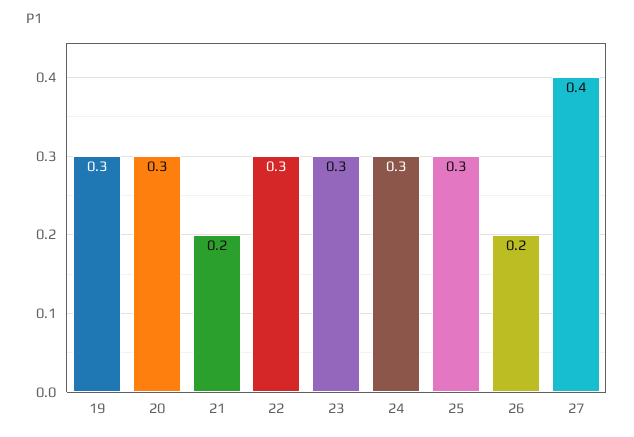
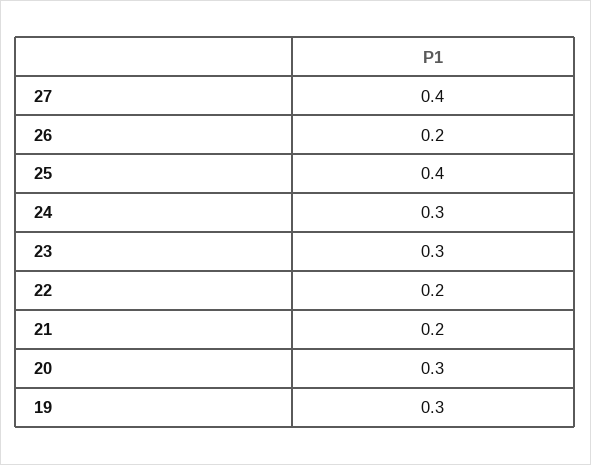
22: 0.3 -> 0.2
25: 0.3 -> 0.4

